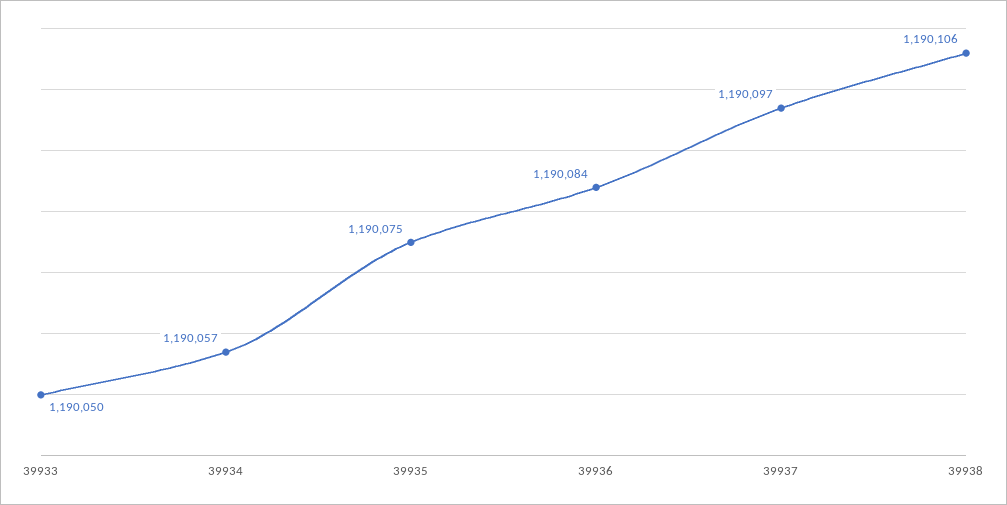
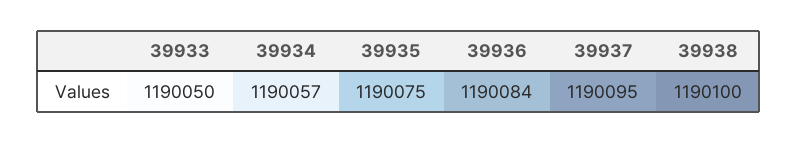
39937: 1190097 -> 1190095
39938: 1190106 -> 1190100

